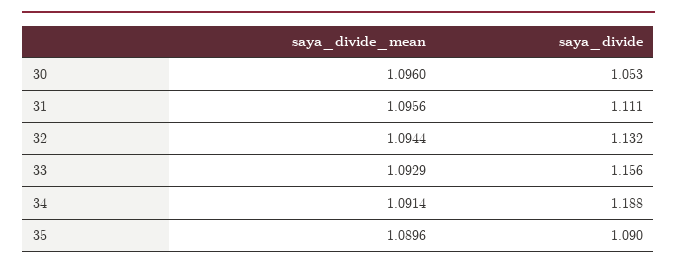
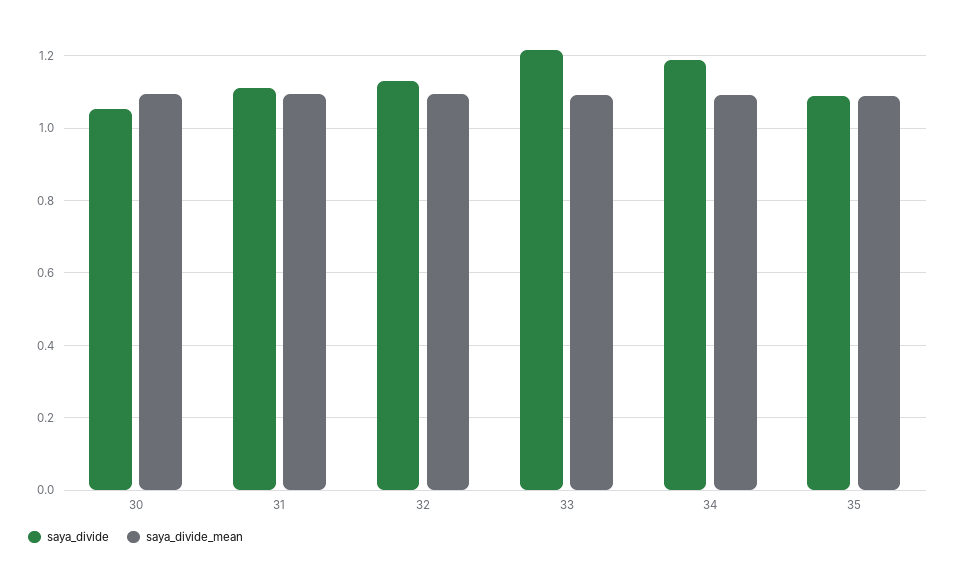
saya_divide, 33: 1.156 -> 1.22

